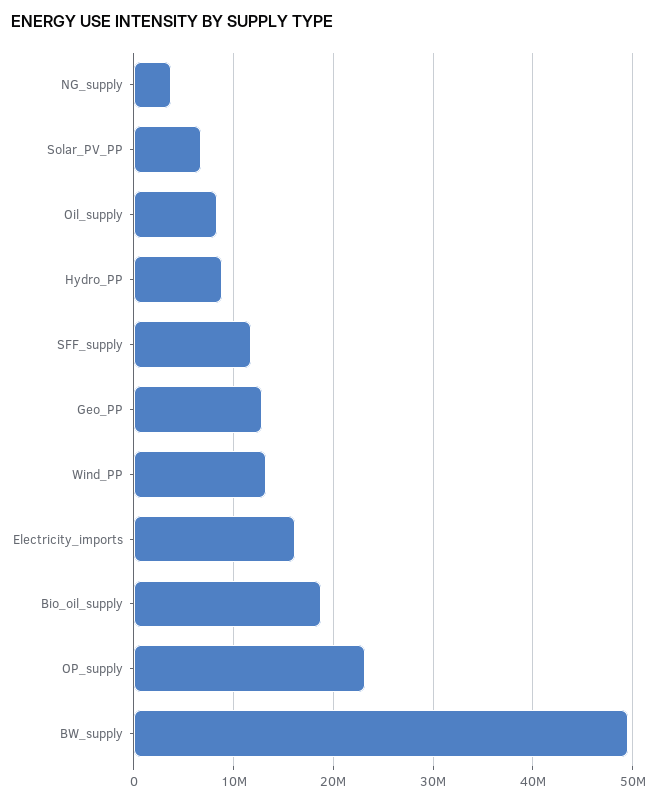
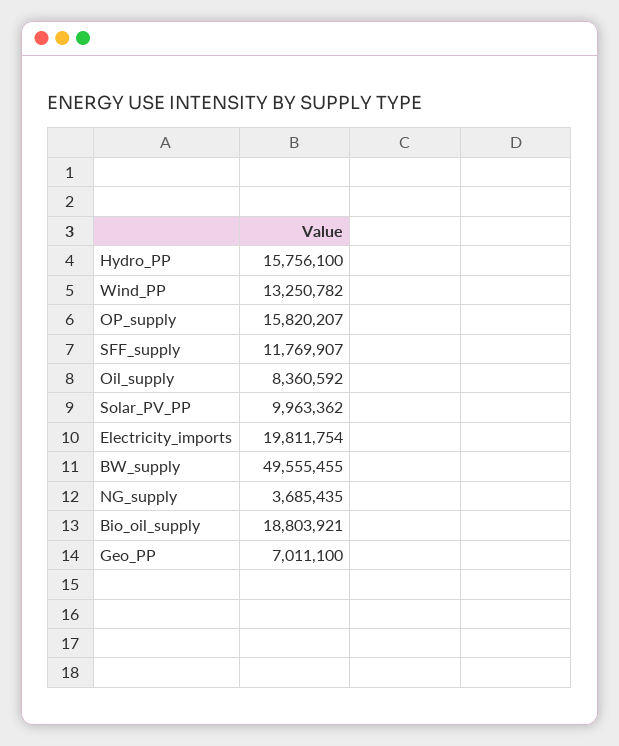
Solar_PV_PP: 7000000 -> 9963362
Hydro_PP: 9000000 -> 15756100
Geo_PP: 13000000 -> 7011100
Electricity_imports: 16000000 -> 19811754
OP_supply: 23000000 -> 15820207

